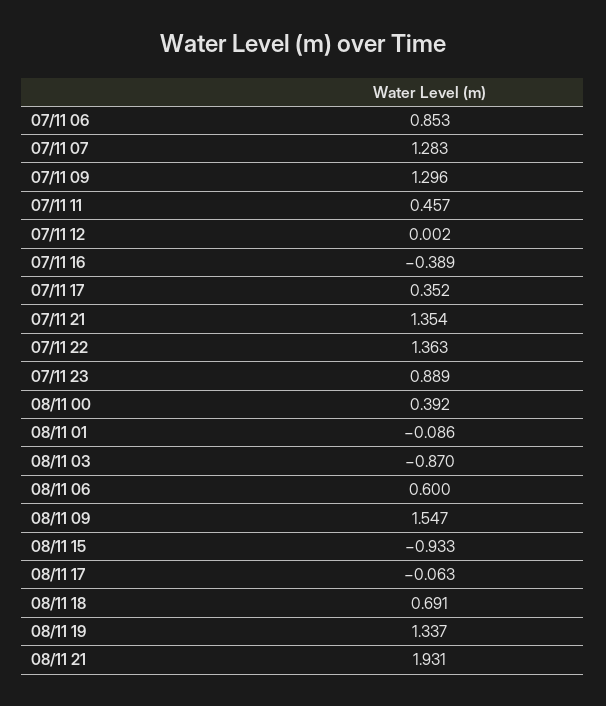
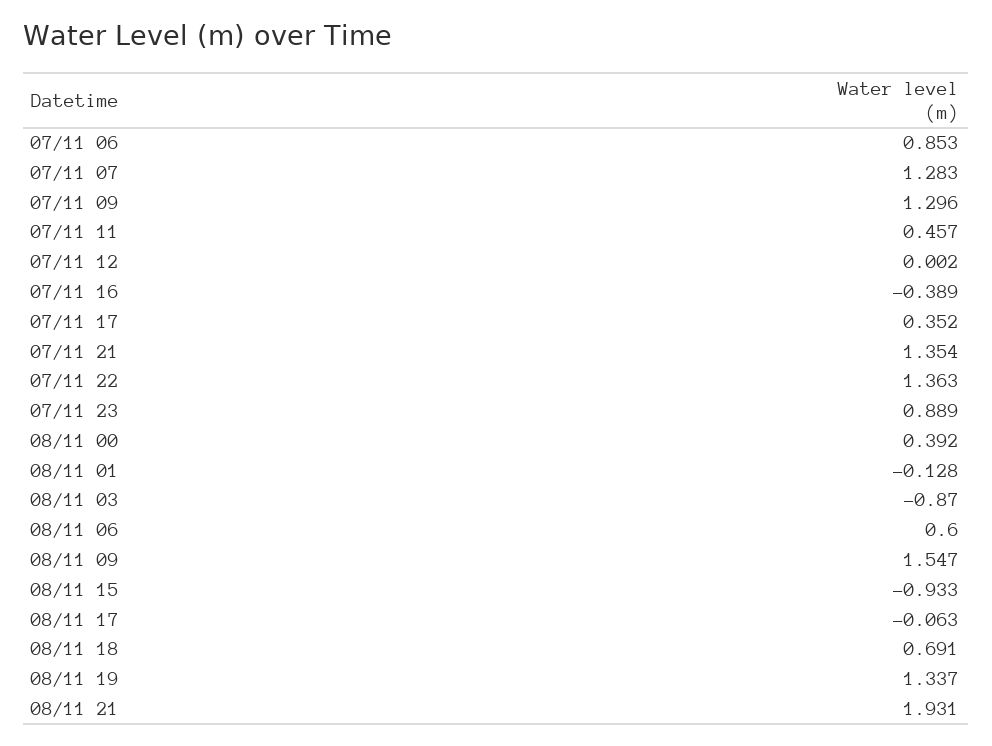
08/11 01: -0.086 -> -0.128

